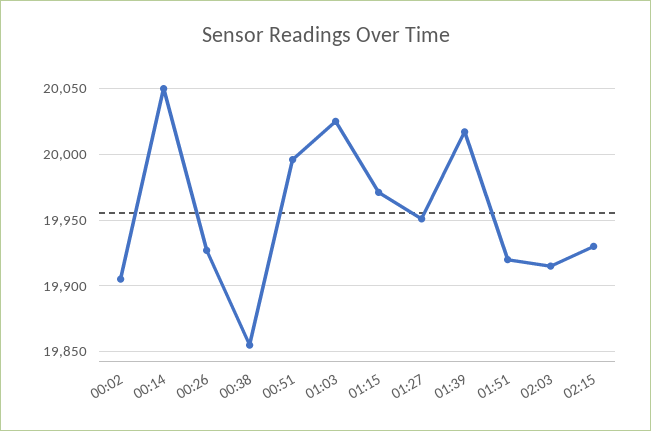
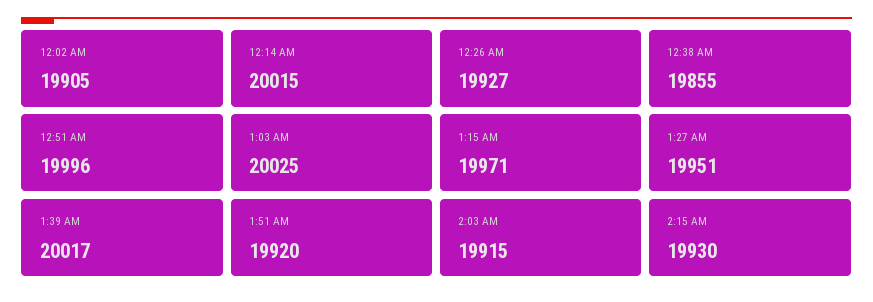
00:14: 20050 -> 20015

